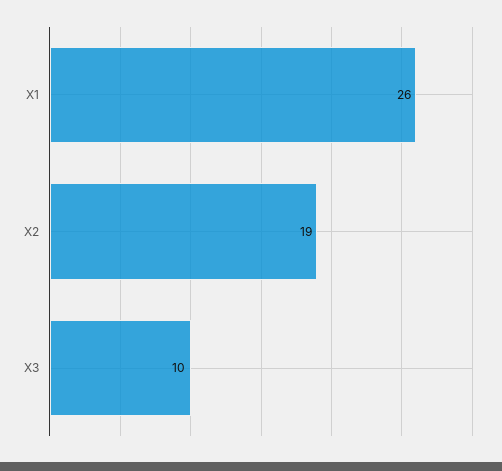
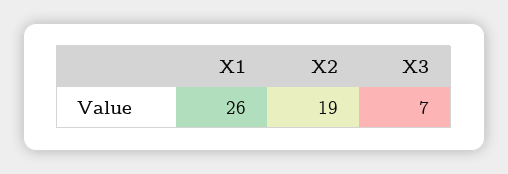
X3: 10 -> 7

